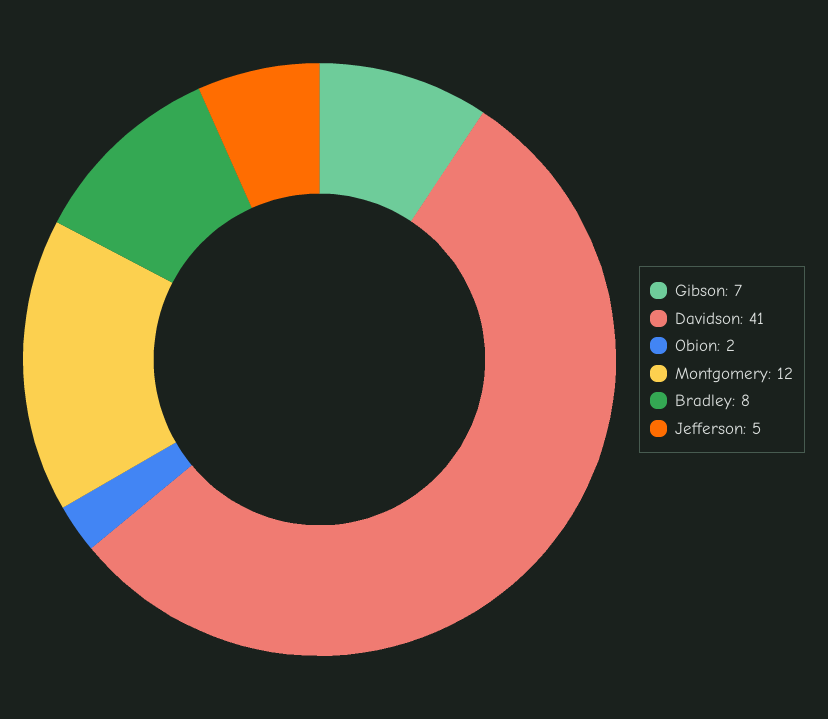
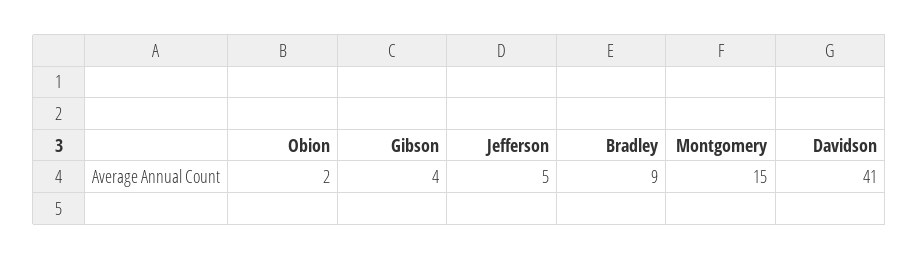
Gibson: 7 -> 4
Montgomery: 12 -> 15
Bradley: 8 -> 9

